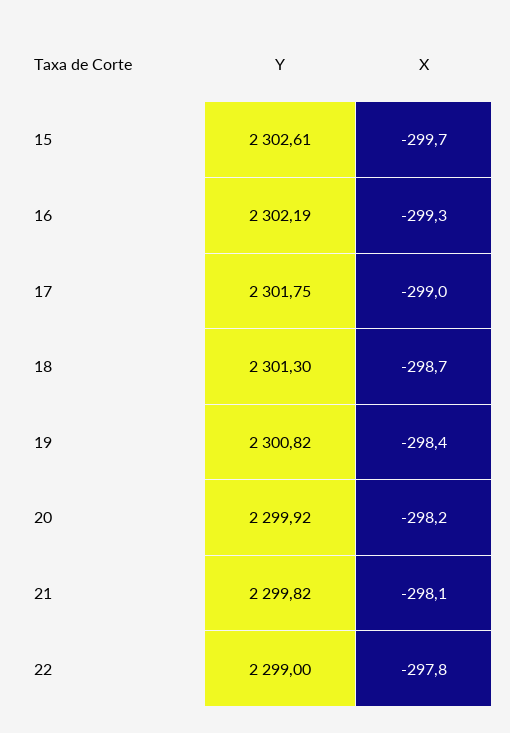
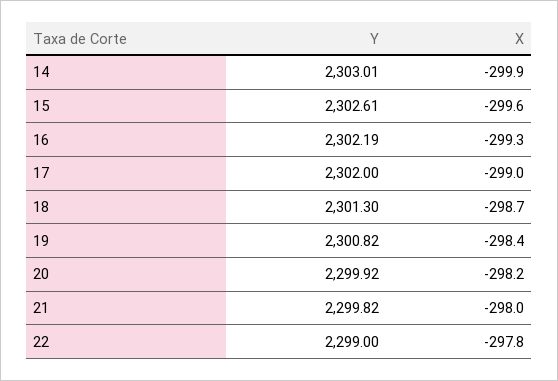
X, 15: -299.7 -> -299.6
Y, 17: 2301.75 -> 2302
X, 21: -298.1 -> -298
Y, 14: none -> 2303.01
X, 14: none -> -299.9

